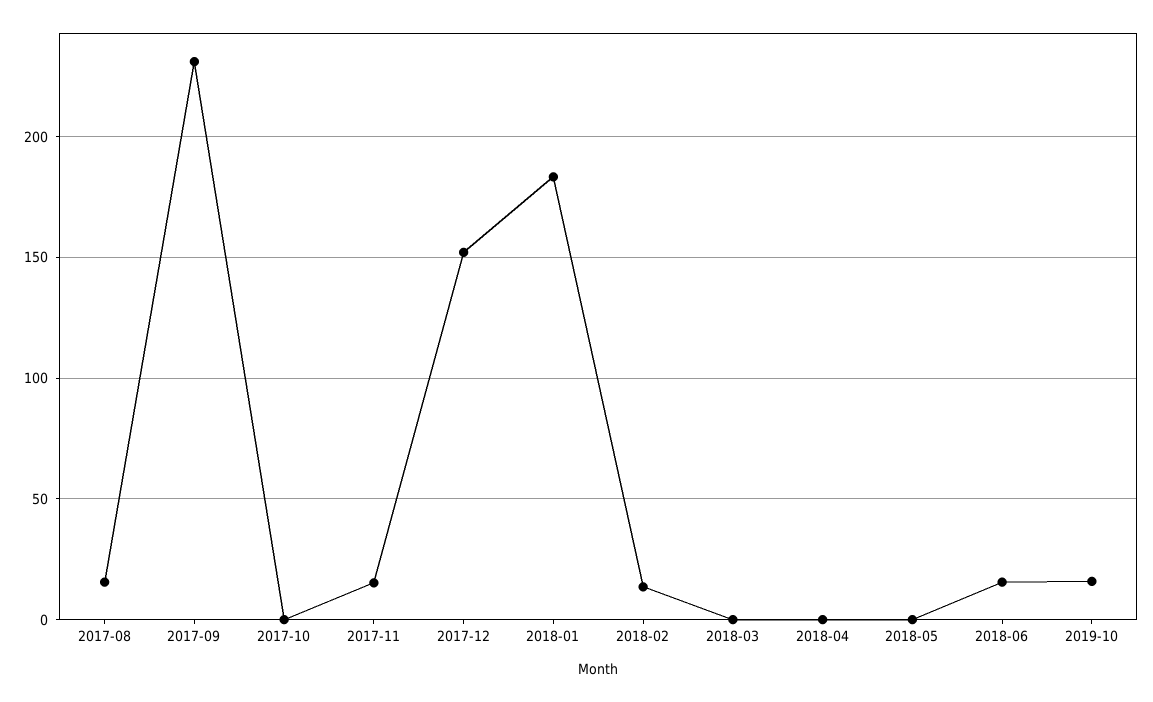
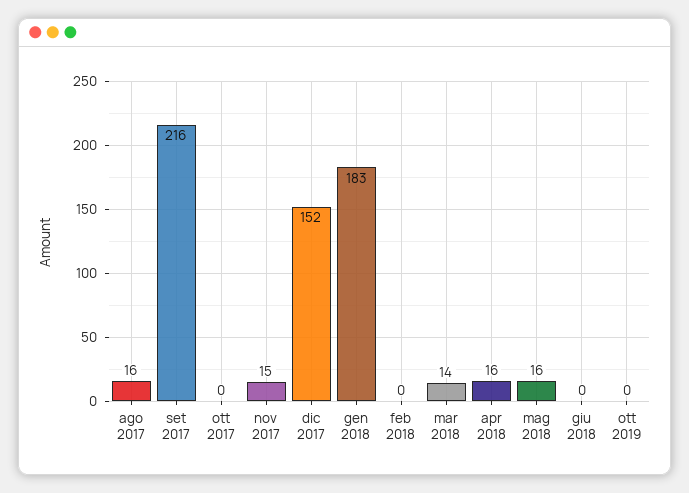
2017-09: 230 -> 216
2018-02: 15 -> 0
2018-03: 0 -> 14
2018-04: 0 -> 16
2018-05: 0 -> 16
2018-06: 15 -> 0
2019-10: 15 -> 0

